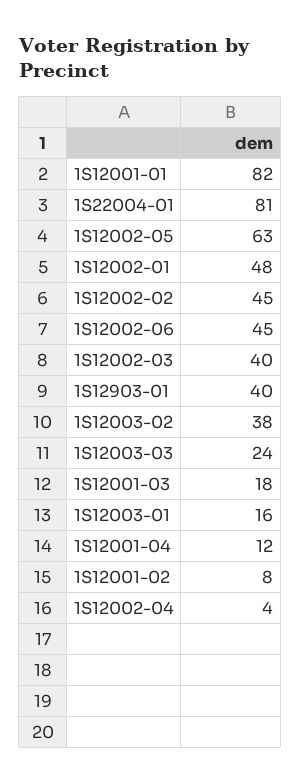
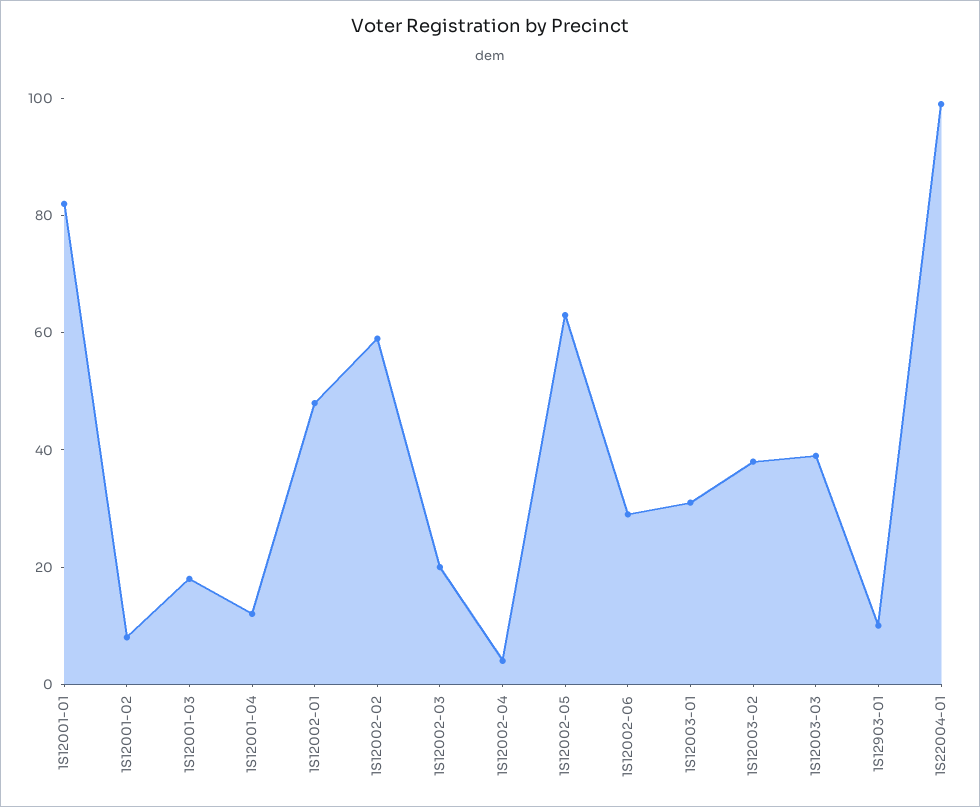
1S22004-01: 81 -> 100
1S12002-02: 45 -> 60
1S12002-06: 45 -> 30
1S12002-03: 40 -> 20
1S12903-01: 40 -> 10
1S12003-03: 24 -> 40
1S12003-01: 16 -> 30

